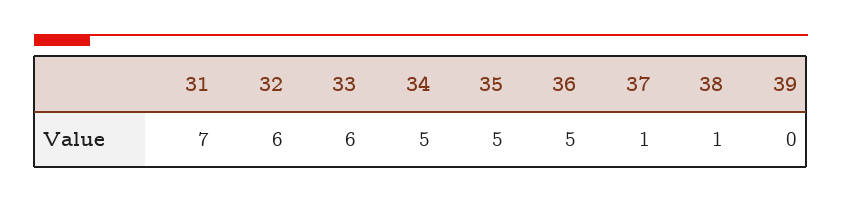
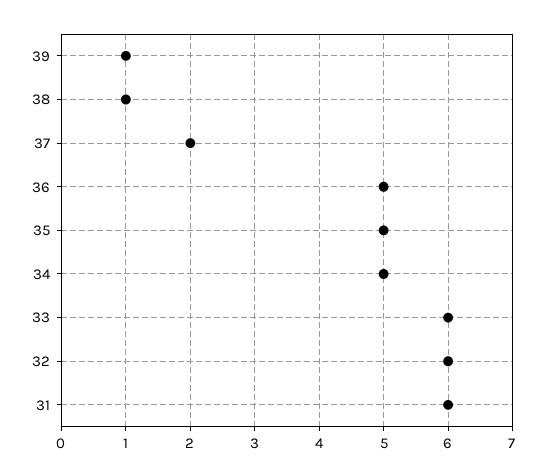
31: 7 -> 6
37: 1 -> 2
39: 0 -> 1

